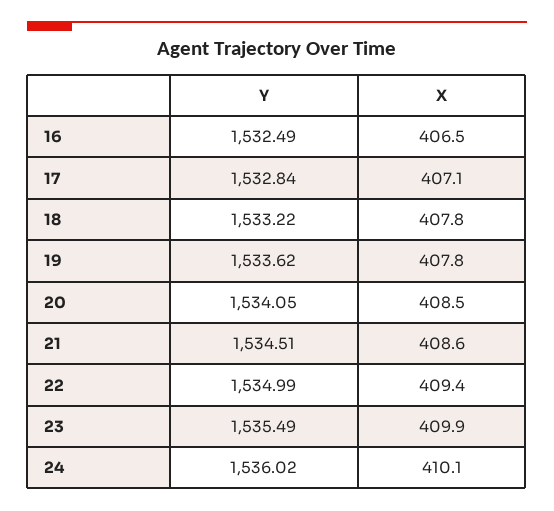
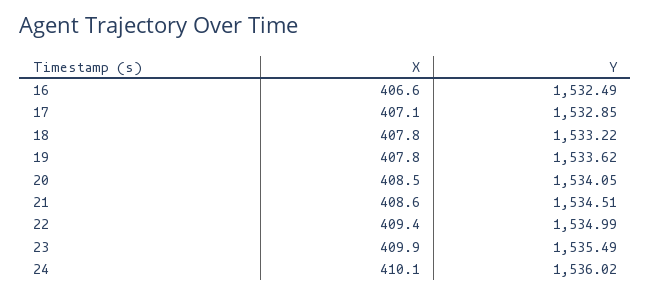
X, 16: 406.5 -> 406.6
Y, 17: 1532.84 -> 1532.85

